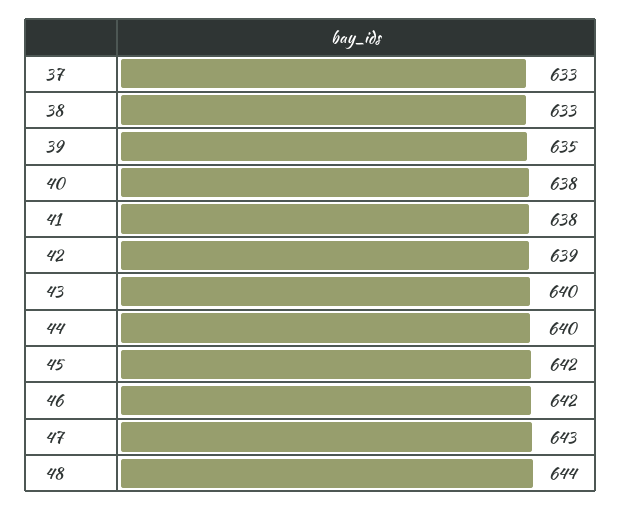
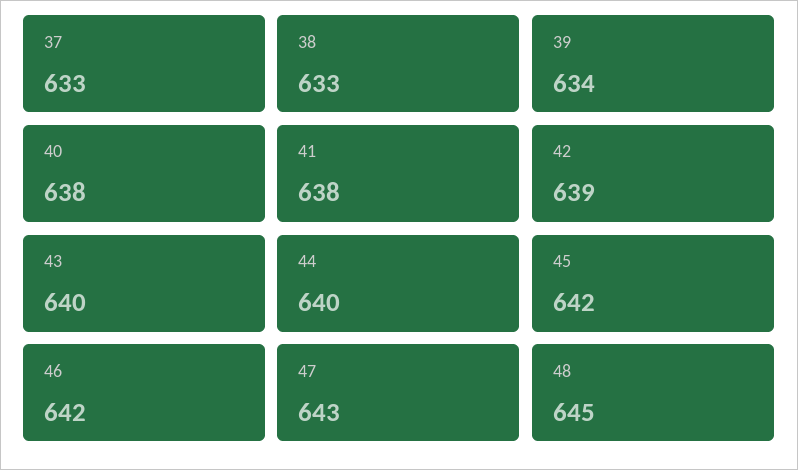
39: 635 -> 634
48: 644 -> 645

